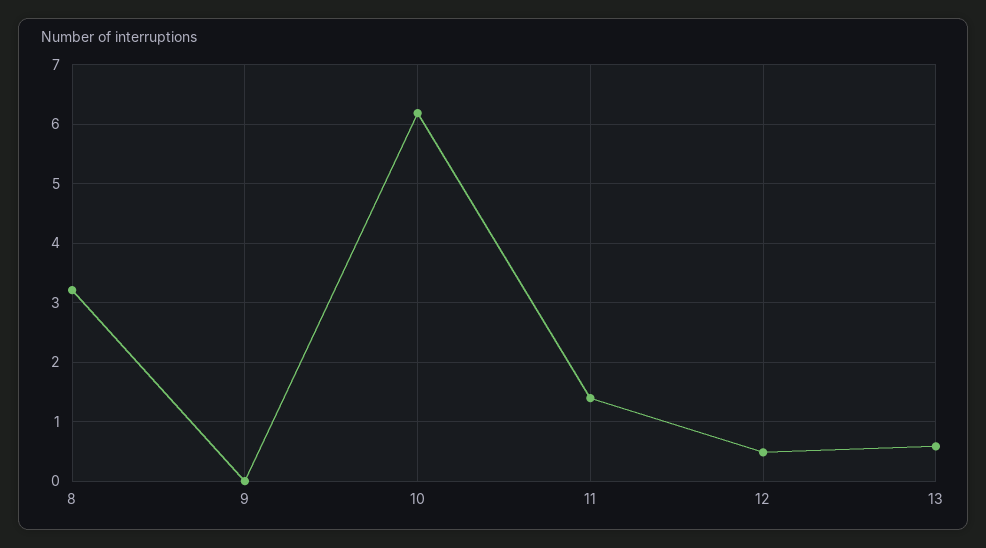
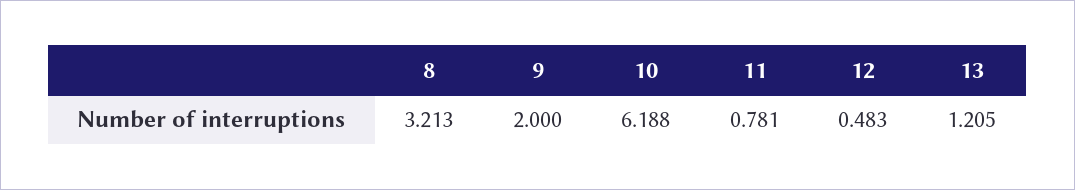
9: 0 -> 2
11: 1.4 -> 0.781
13: 0.6 -> 1.205

